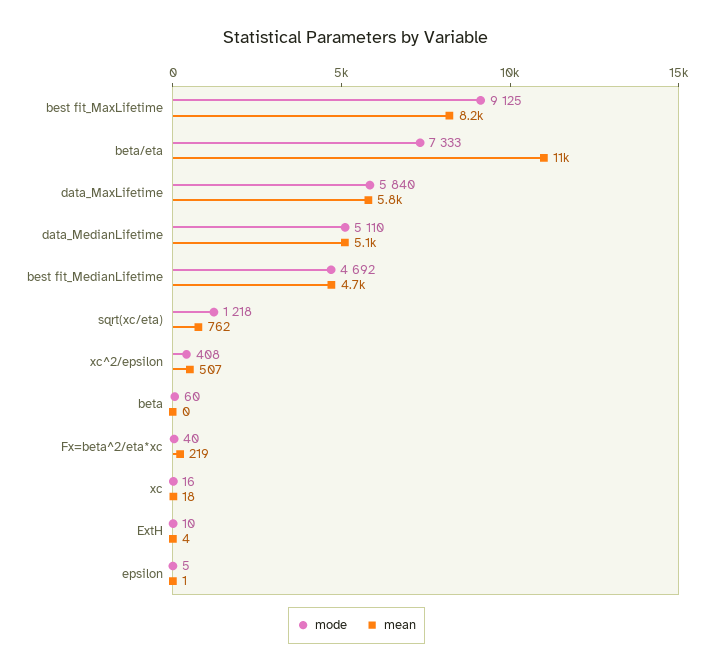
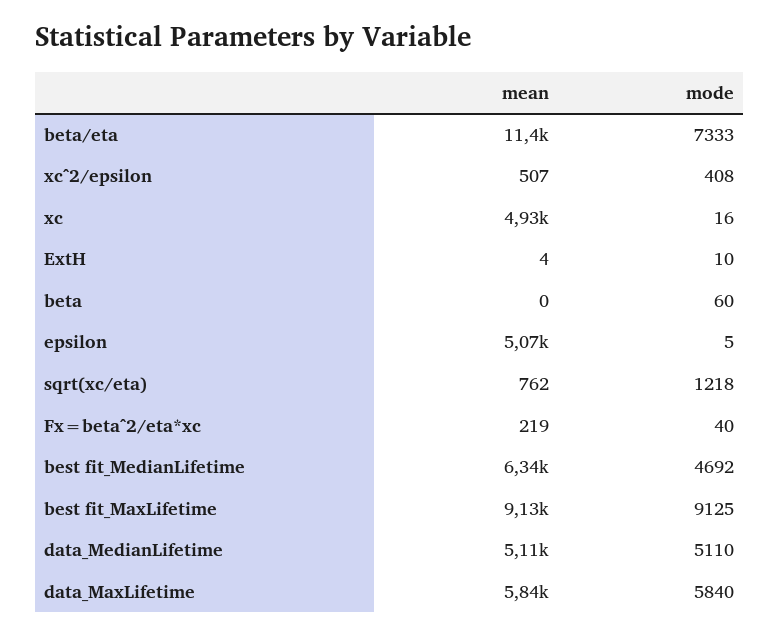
mean, best fit_MaxLifetime: 8200 -> 9130
mean, best fit_MedianLifetime: 4700 -> 6340
mean, xc: 18 -> 4930
mean, epsilon: 1 -> 5070

